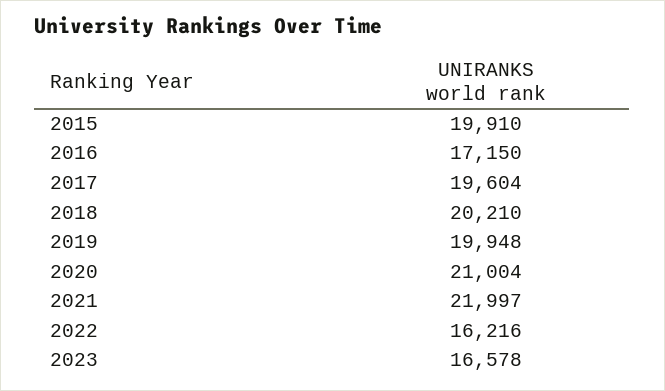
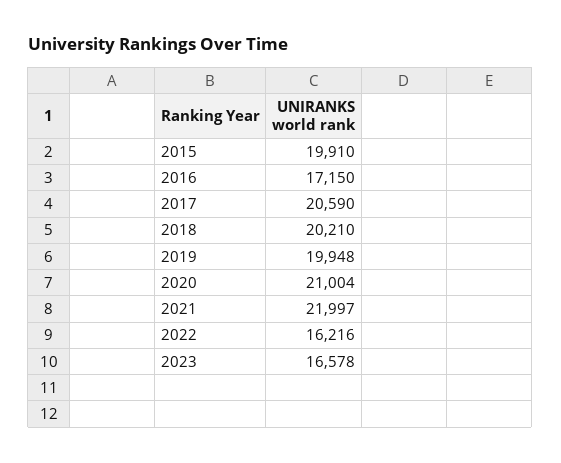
2017: 19604 -> 20590

